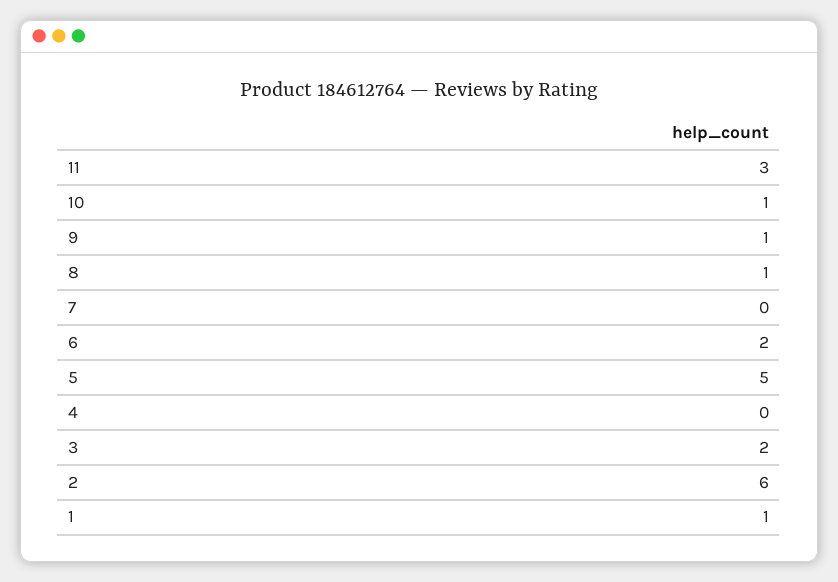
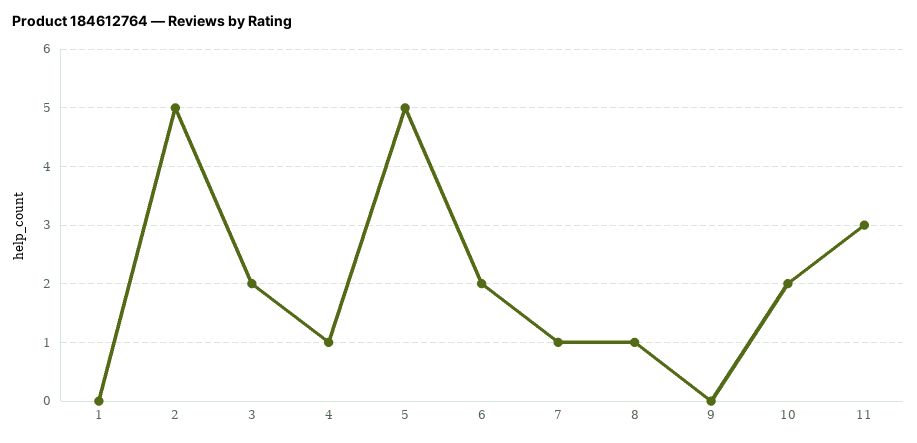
10: 1 -> 2
9: 1 -> 0
7: 0 -> 1
4: 0 -> 1
2: 6 -> 5
1: 1 -> 0

